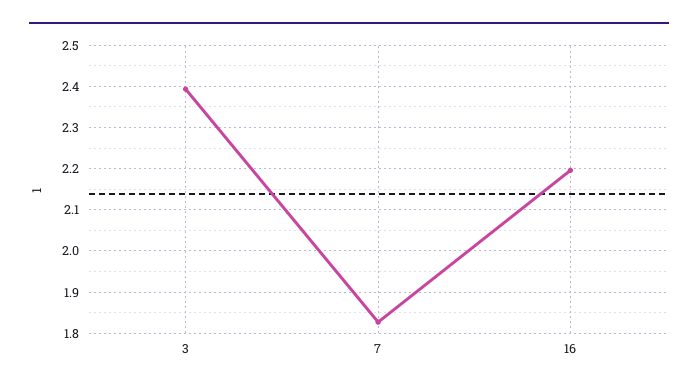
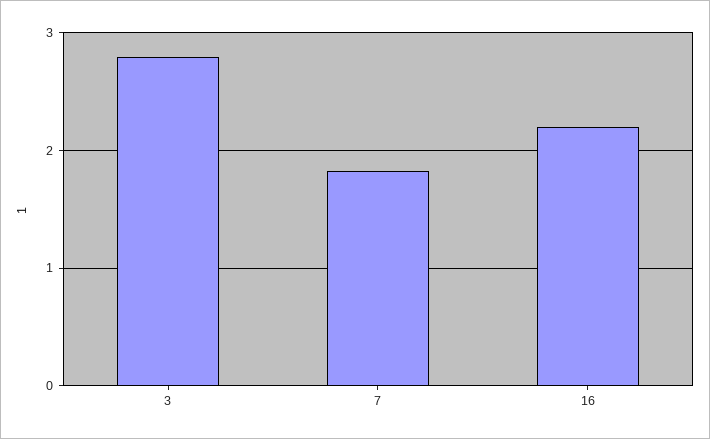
3: 2.4 -> 2.8

